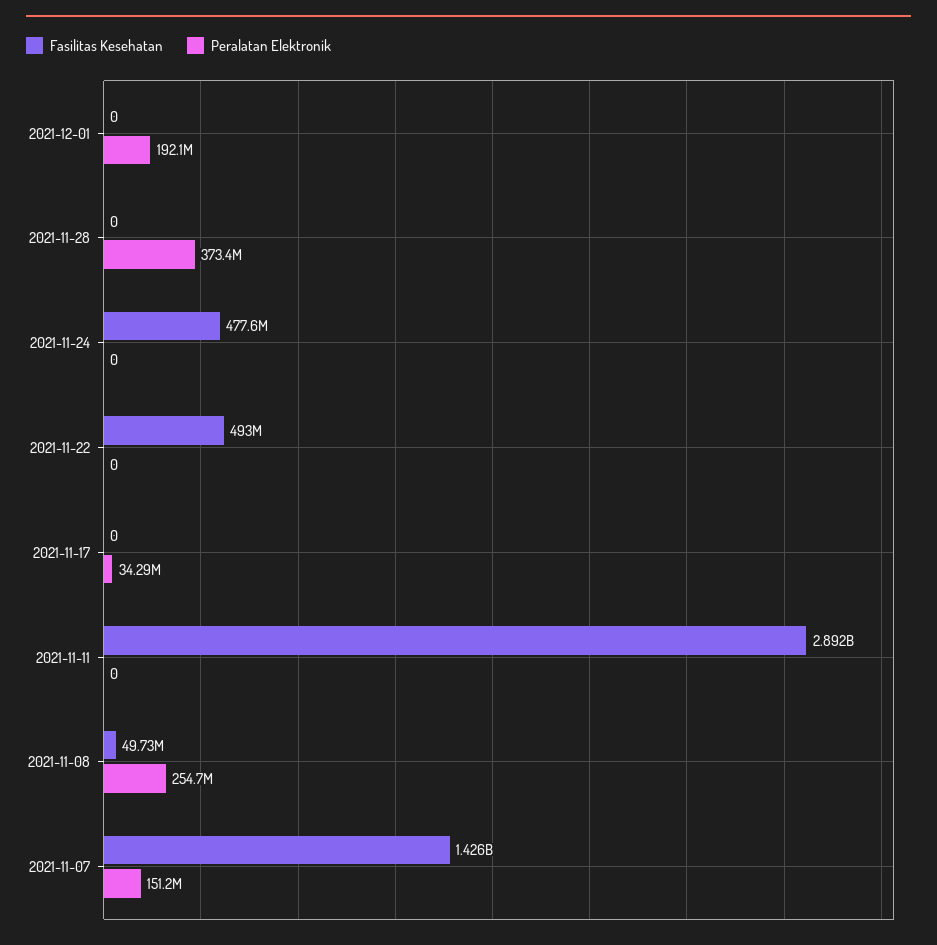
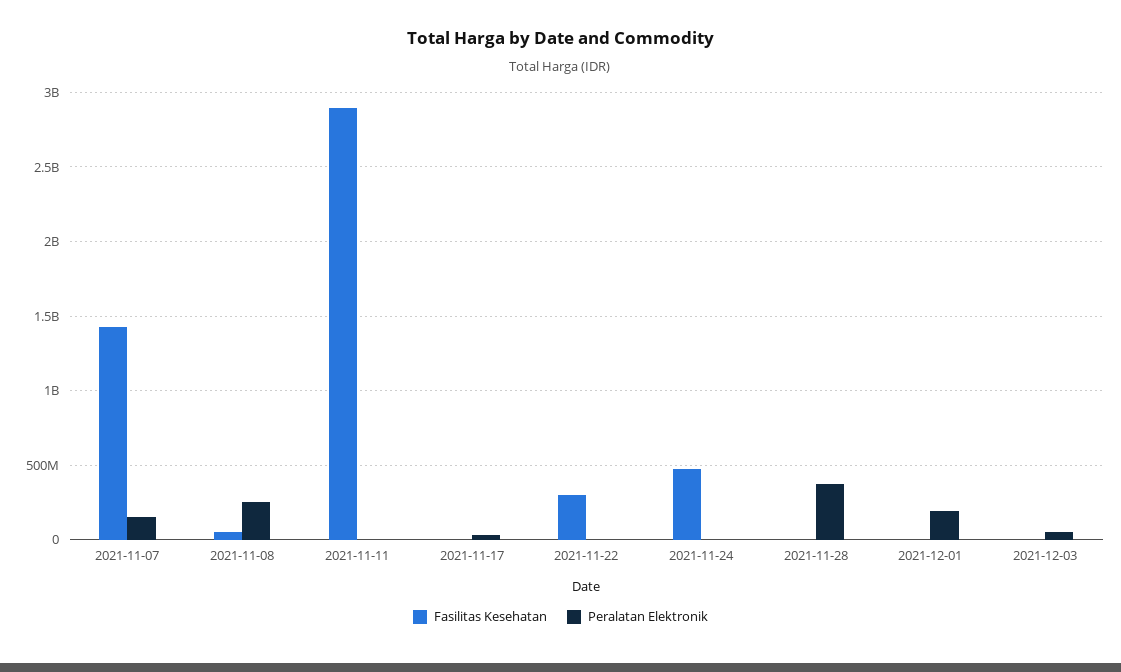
Fasilitas Kesehatan, 2021-11-22: 493000000 -> 300000000
Fasilitas Kesehatan, 2021-12-03: none -> 0
Peralatan Elektronik, 2021-12-03: none -> 50000000

